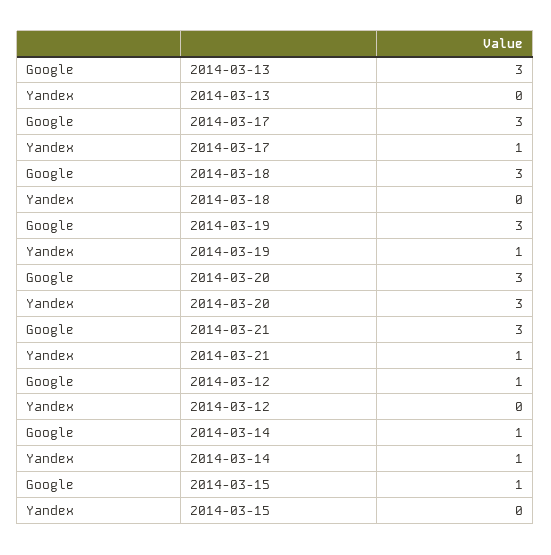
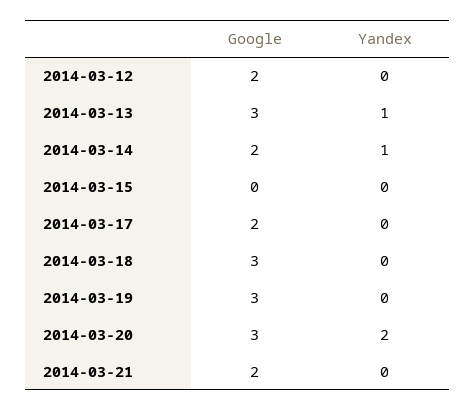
Yandex, 2014-03-13: 0 -> 1
Google, 2014-03-17: 3 -> 2
Yandex, 2014-03-17: 1 -> 0
Yandex, 2014-03-19: 1 -> 0
Yandex, 2014-03-20: 3 -> 2
Google, 2014-03-21: 3 -> 2
Yandex, 2014-03-21: 1 -> 0
Google, 2014-03-12: 1 -> 2
Google, 2014-03-14: 1 -> 2
Google, 2014-03-15: 1 -> 0

